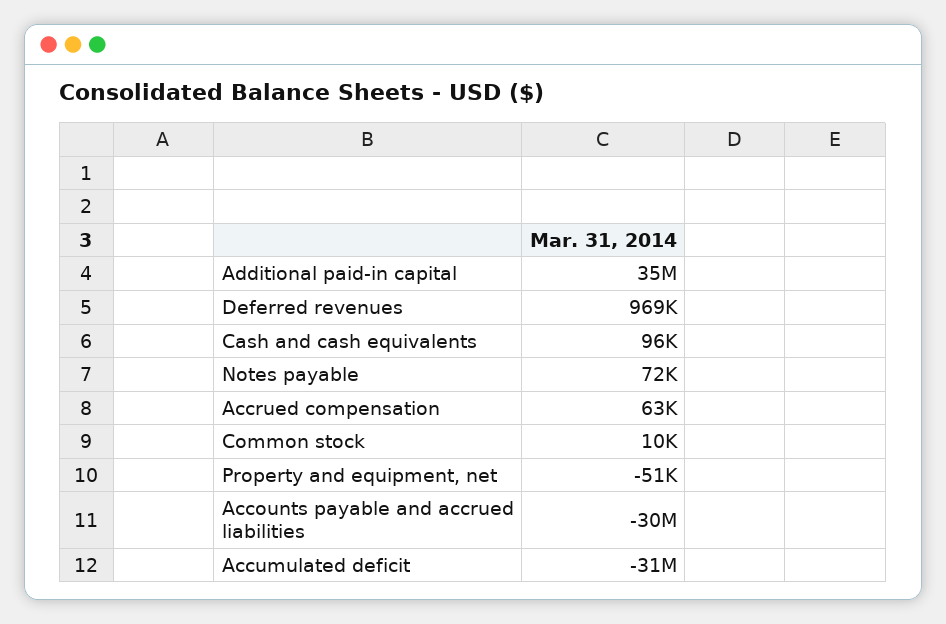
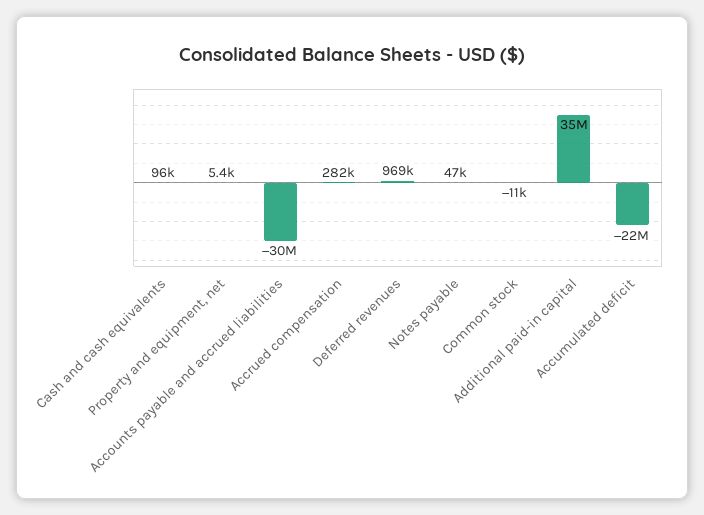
Notes payable: 72000 -> 47000
Accrued compensation: 63000 -> 282000
Common stock: 10000 -> -11000
Property and equipment, net: -51000 -> 5400
Accumulated deficit: -31000000 -> -22000000

